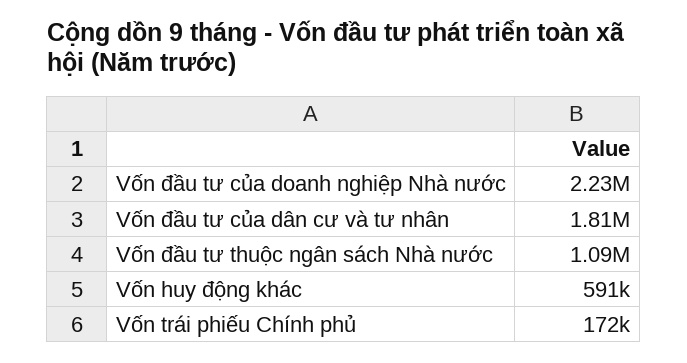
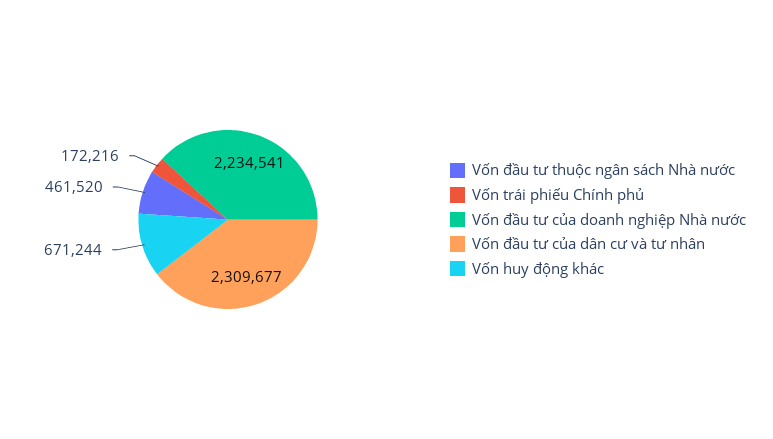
Vốn đầu tư của dân cư và tư nhân: 1810000 -> 2309677
Vốn đầu tư thuộc ngân sách Nhà nước: 1090000 -> 461520
Vốn huy động khác: 591000 -> 671244

